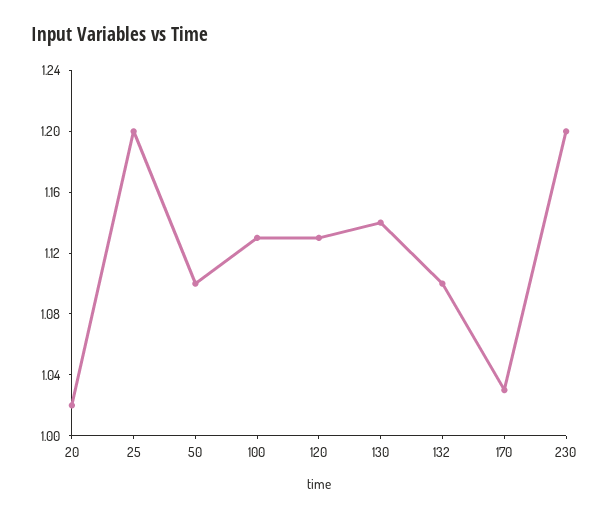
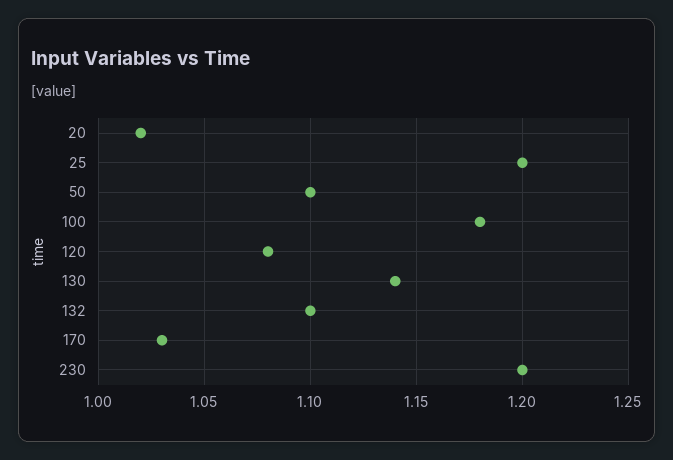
100: 1.13 -> 1.18
120: 1.13 -> 1.08

